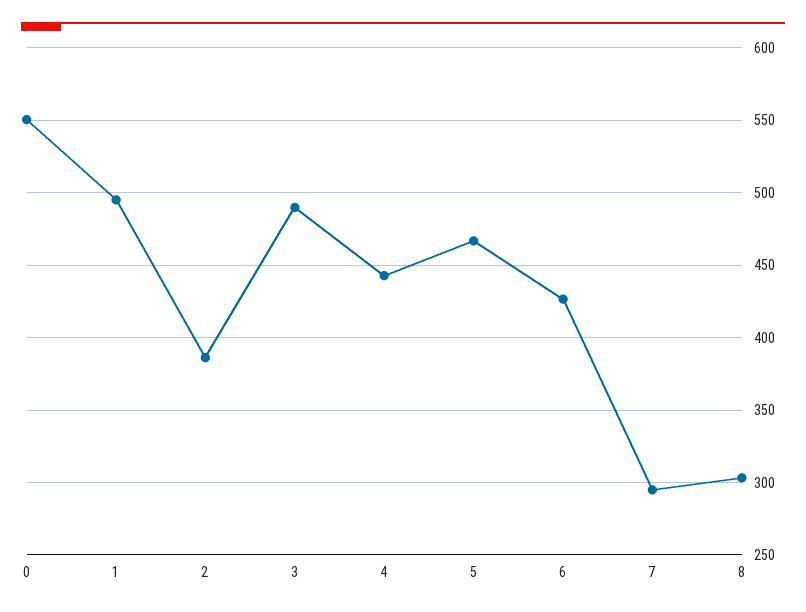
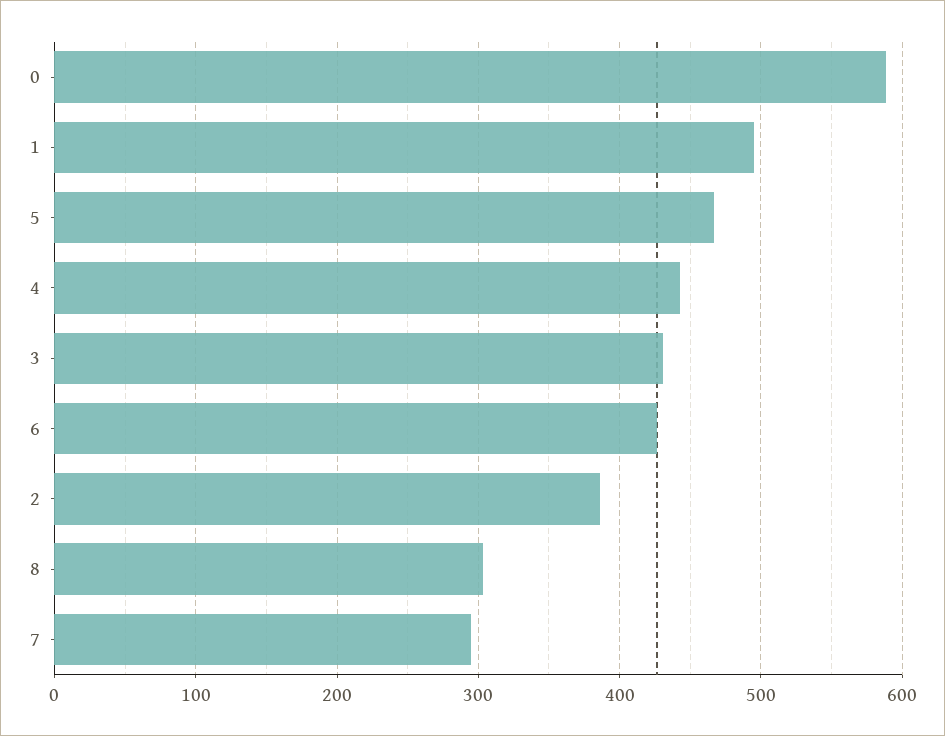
0: 550 -> 590
3: 490 -> 430

